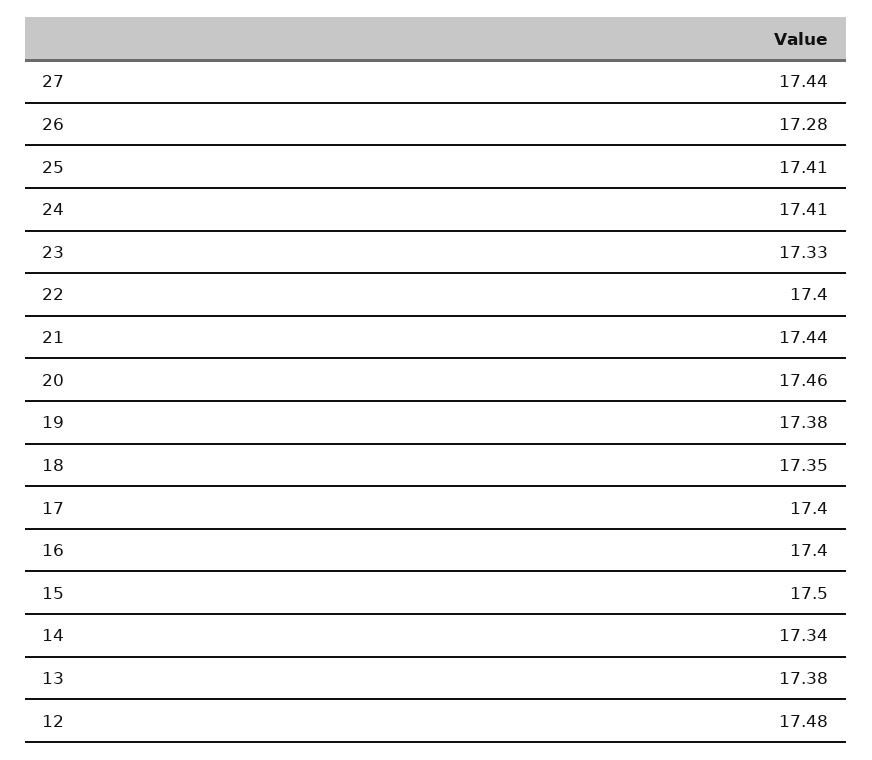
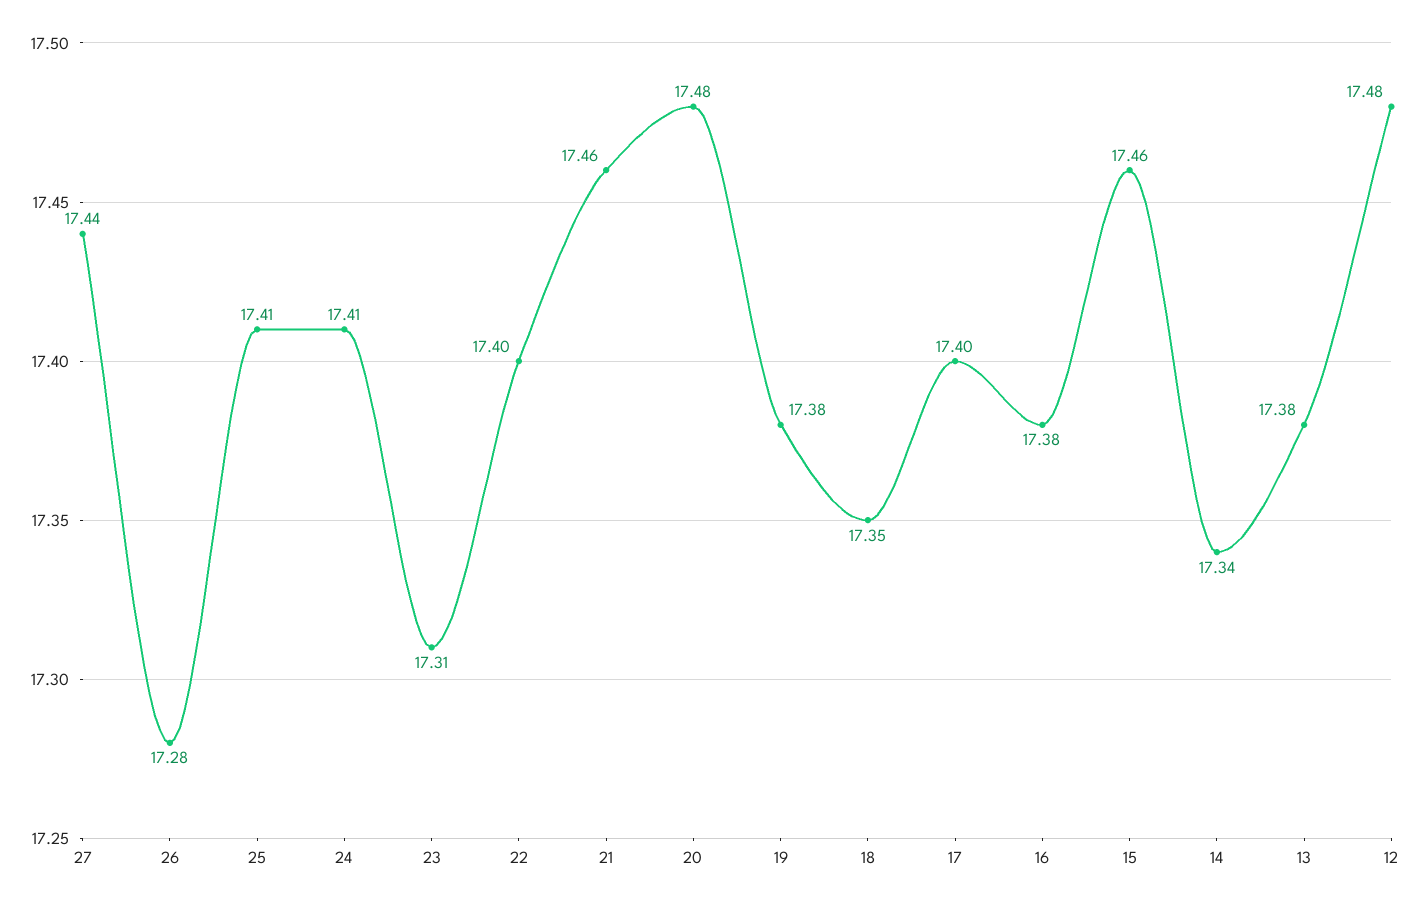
23: 17.33 -> 17.31
21: 17.44 -> 17.46
20: 17.46 -> 17.48
16: 17.4 -> 17.38
15: 17.5 -> 17.46

